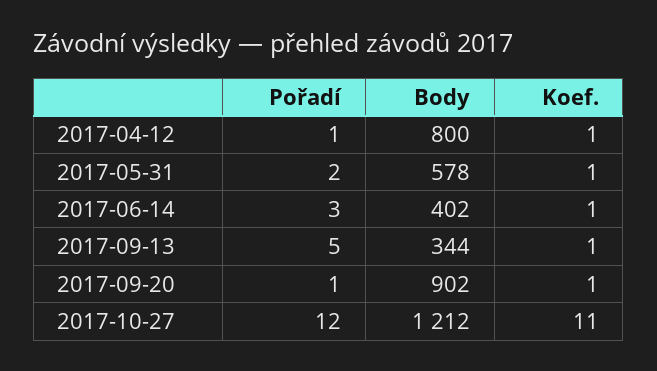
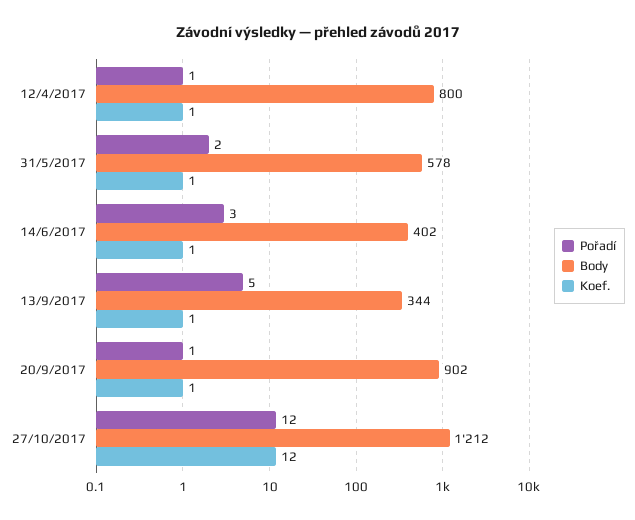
Koef., 2017-10-27: 11 -> 12

